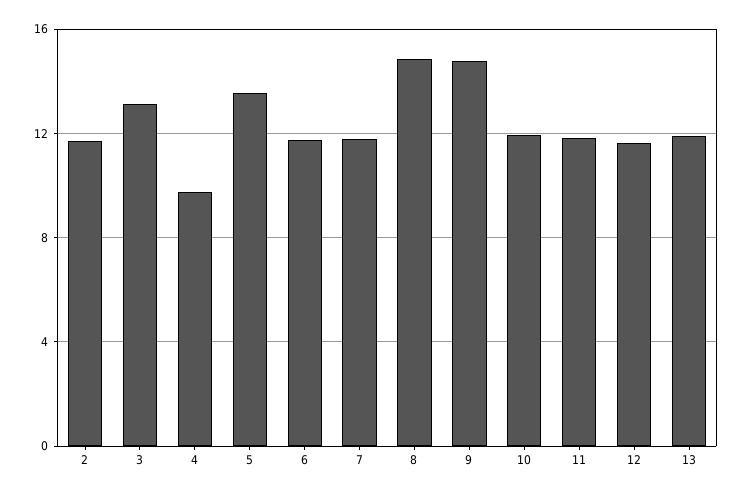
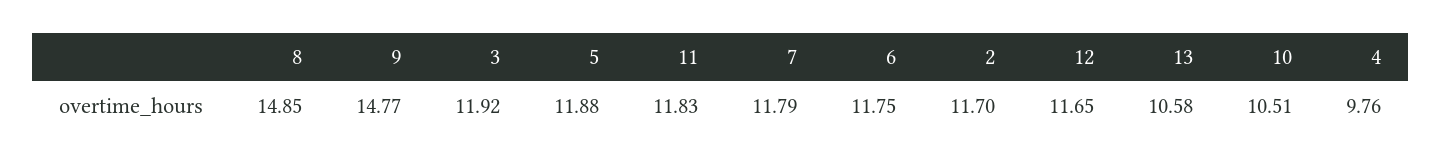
3: 13 -> 11.92
5: 13.5 -> 11.88
10: 12 -> 10.51
13: 12 -> 10.58

